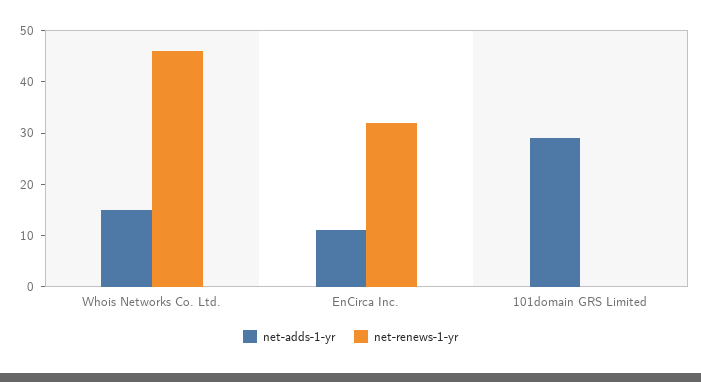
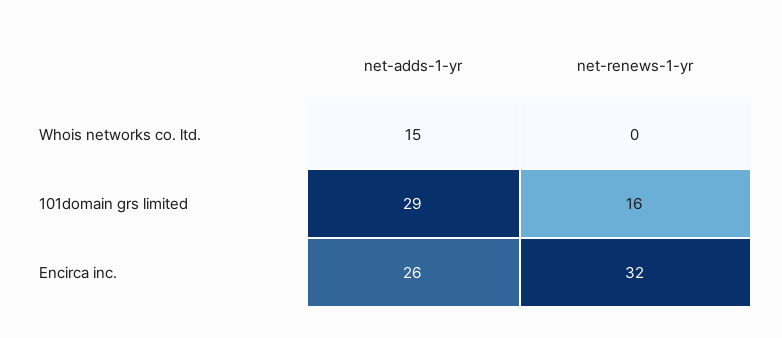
net-renews-1-yr, Whois Networks Co. Ltd.: 45 -> 0
net-adds-1-yr, EnCirca Inc.: 10 -> 26
net-renews-1-yr, 101domain GRS Limited: 0 -> 16

